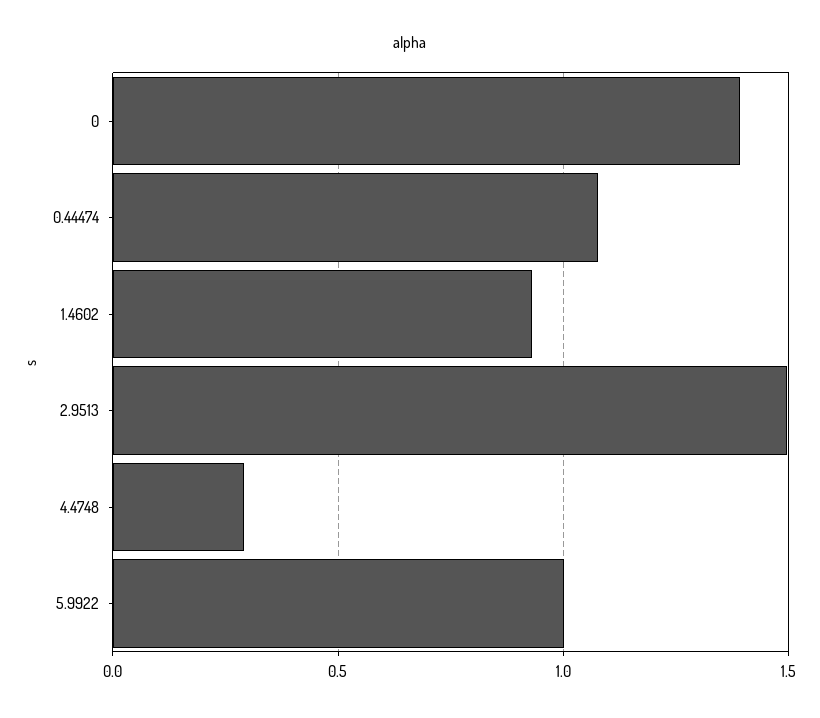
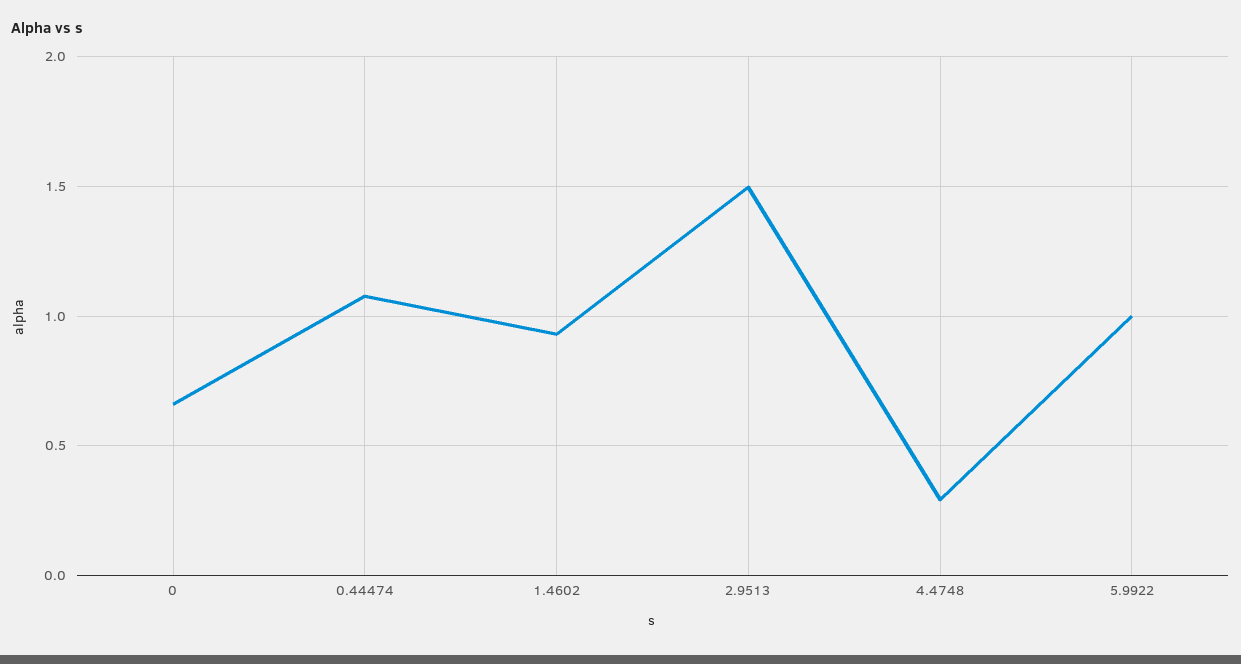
0: 1.4 -> 0.65

